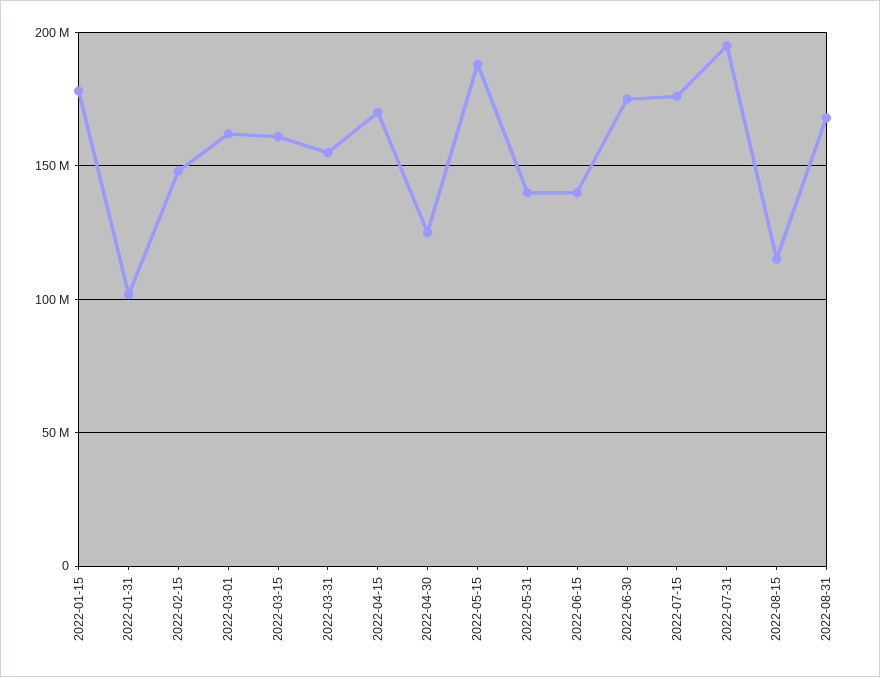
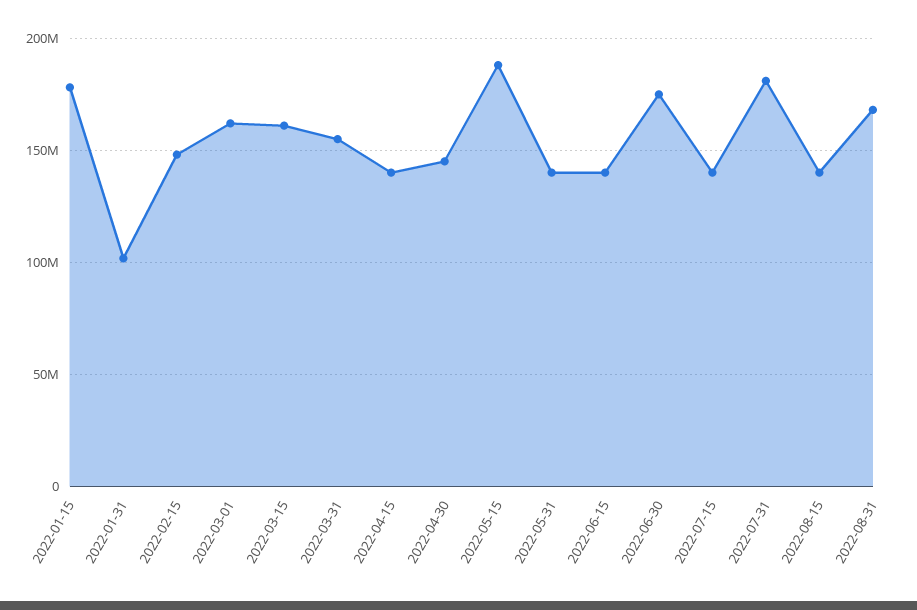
2022-04-15: 170000000 -> 140000000
2022-04-30: 125000000 -> 145000000
2022-07-15: 175000000 -> 140000000
2022-07-31: 195000000 -> 180000000
2022-08-15: 115000000 -> 140000000

